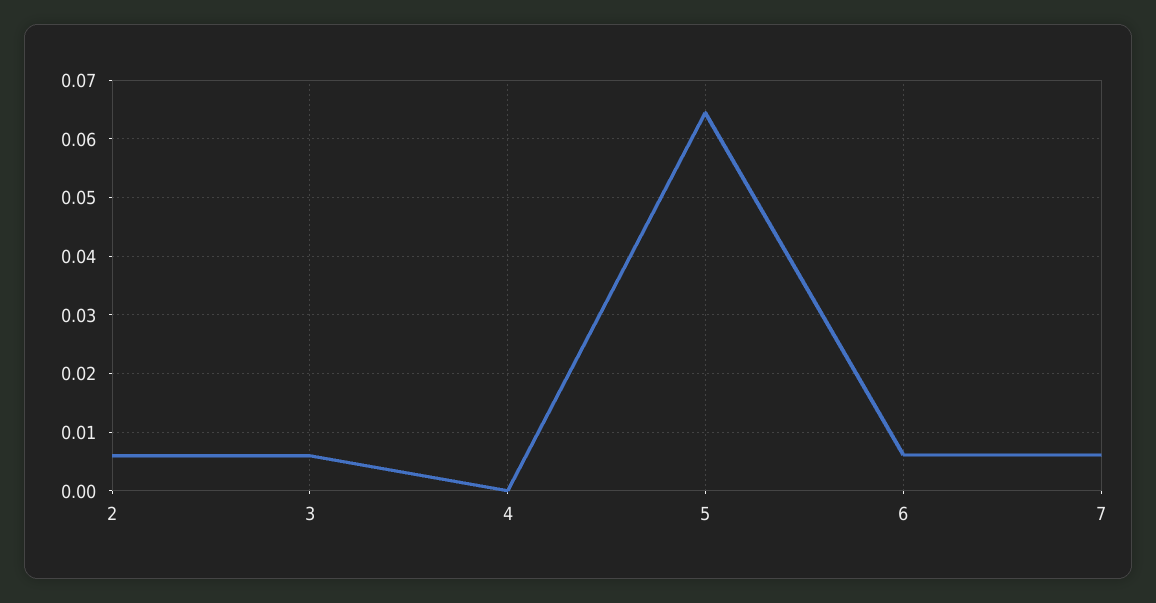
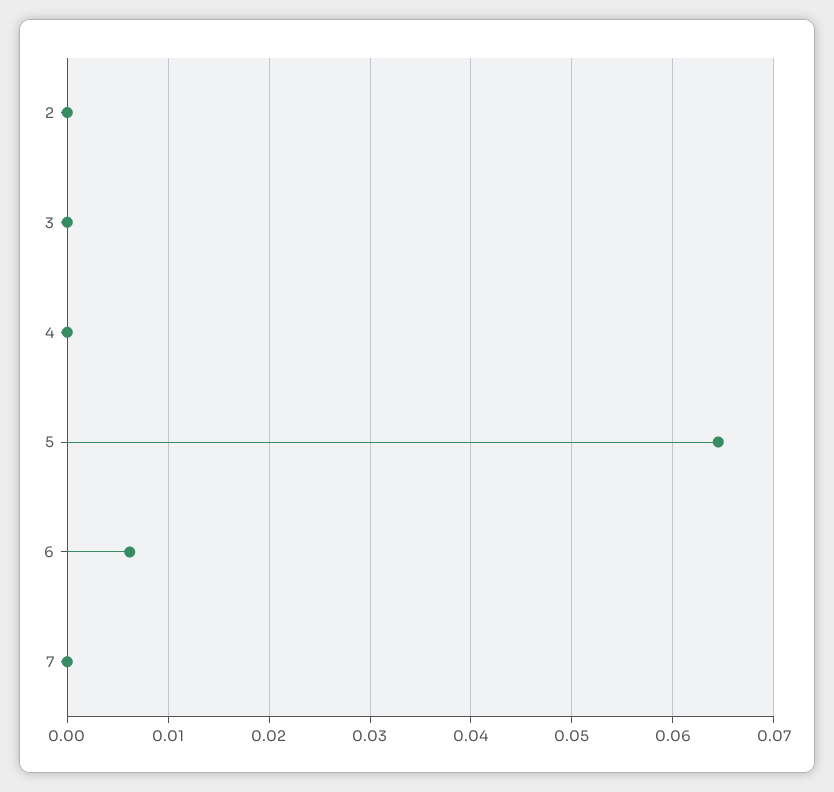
2: 0.006 -> 0
3: 0.006 -> 0
7: 0.006 -> 0

